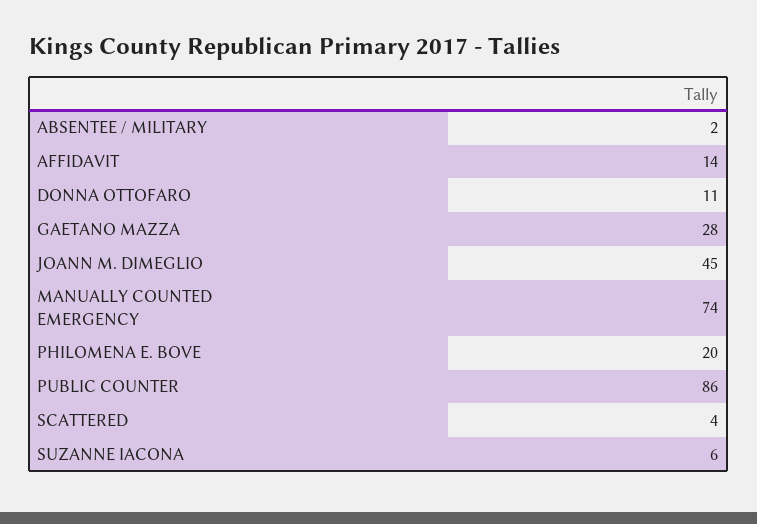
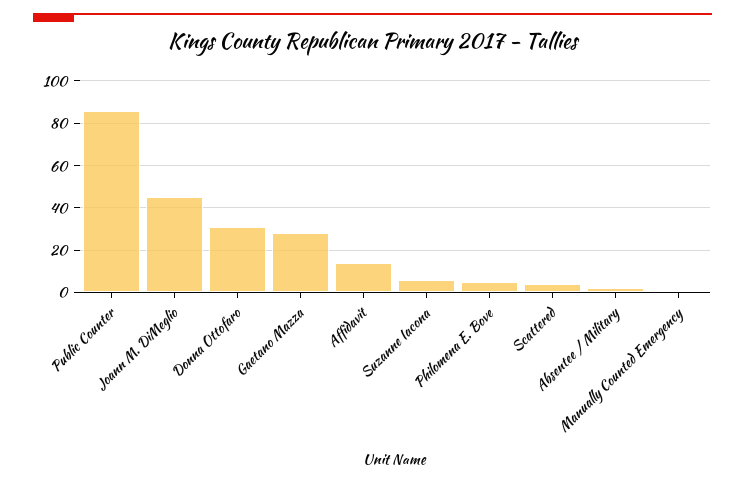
DONNA OTTOFARO: 11 -> 30
MANUALLY COUNTED EMERGENCY: 74 -> 0
PHILOMENA E. BOVE: 20 -> 5

